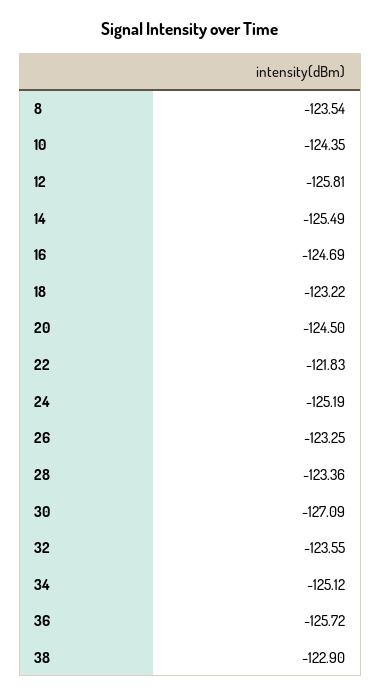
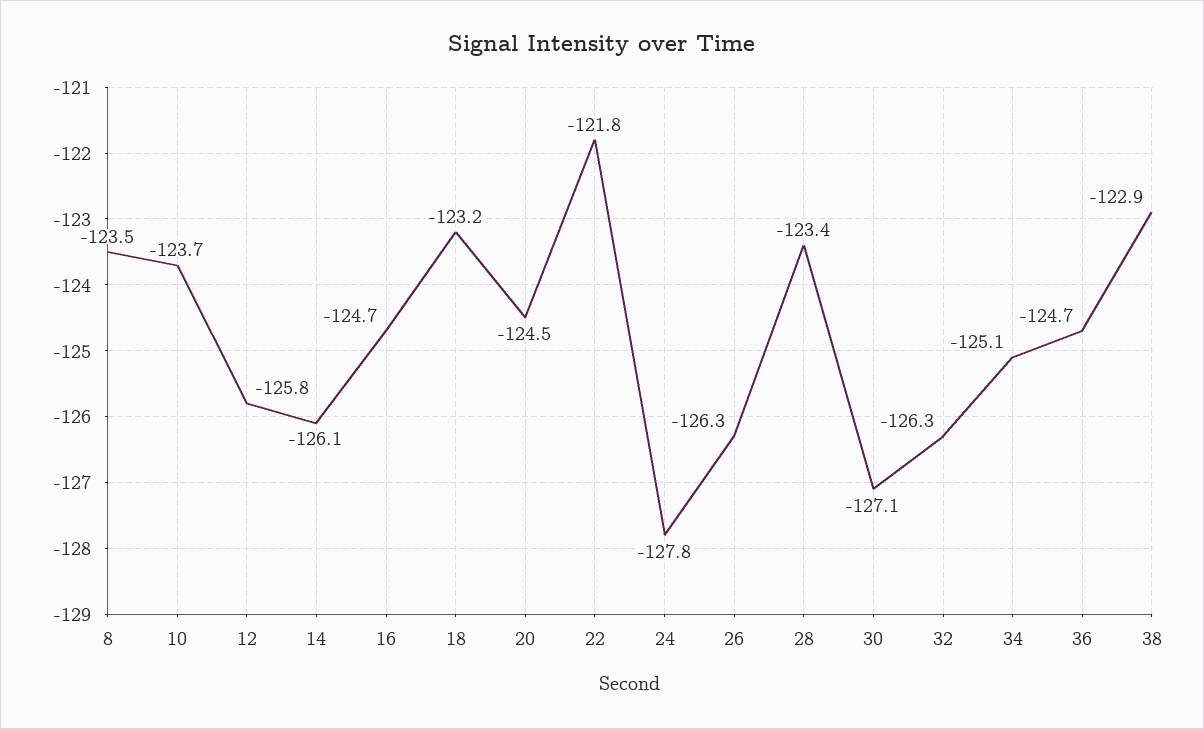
10: -124.35 -> -123.7
14: -125.49 -> -126.1
24: -125.19 -> -127.8
26: -123.25 -> -126.3
32: -123.55 -> -126.3
36: -125.72 -> -124.7

